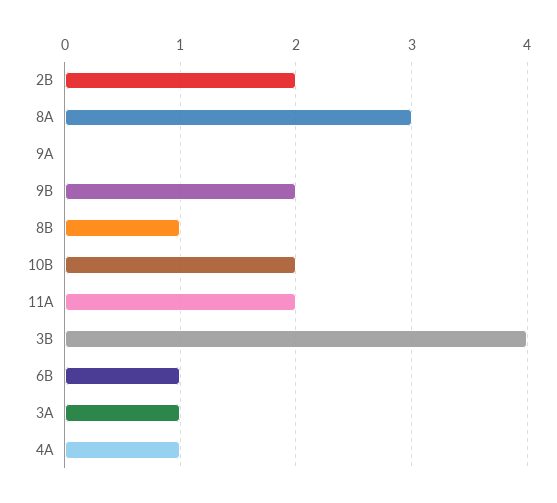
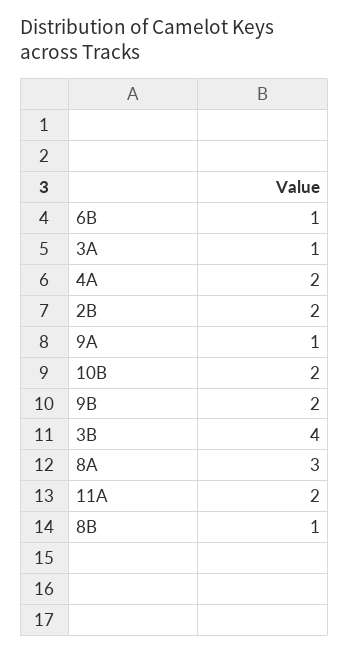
9A: 0 -> 1
4A: 1 -> 2

